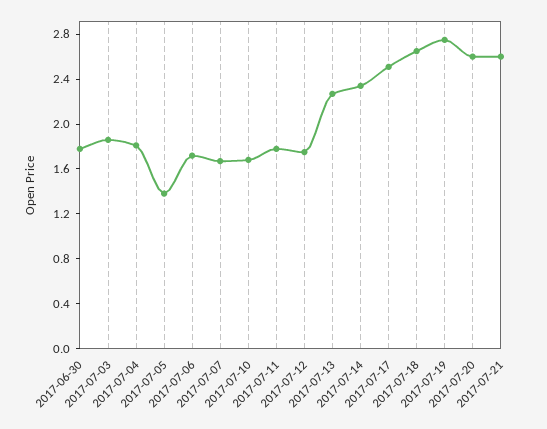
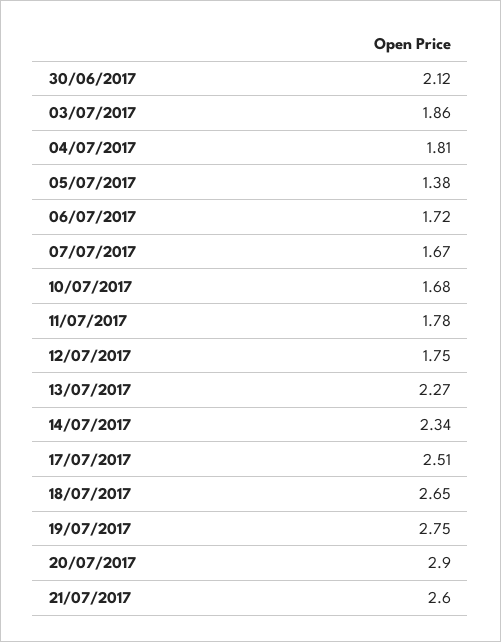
2017-06-30: 1.8 -> 2.12
2017-07-20: 2.6 -> 2.9

